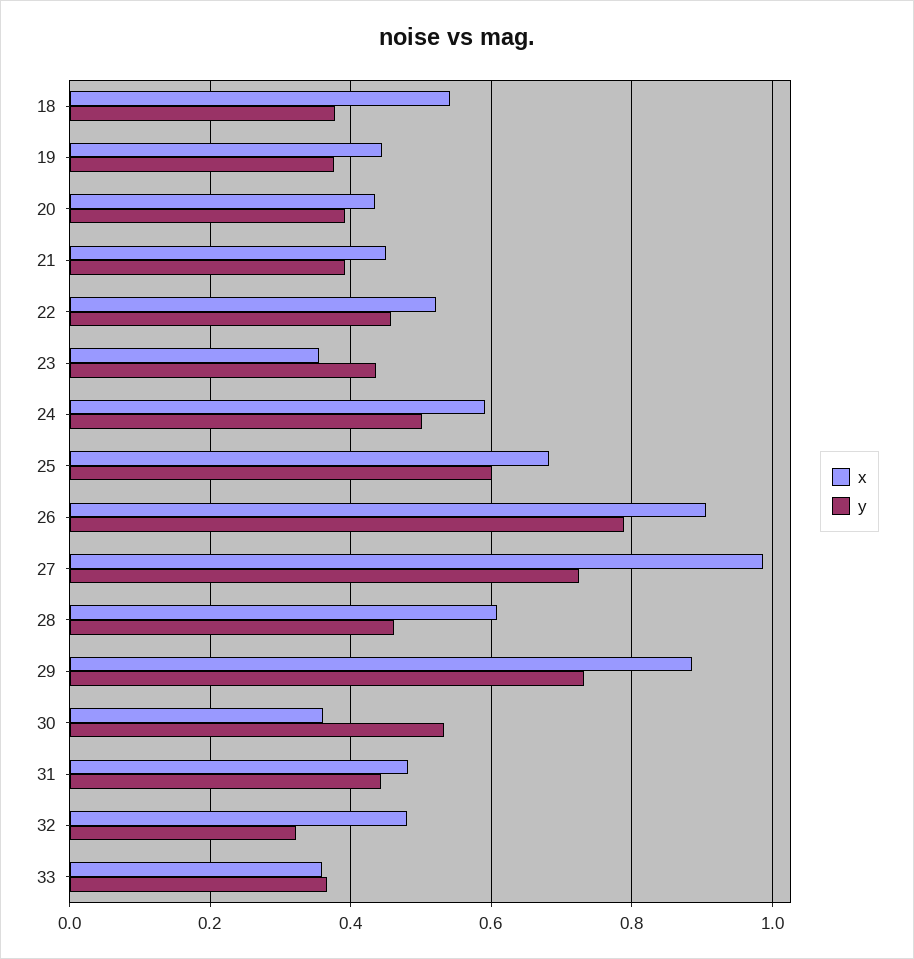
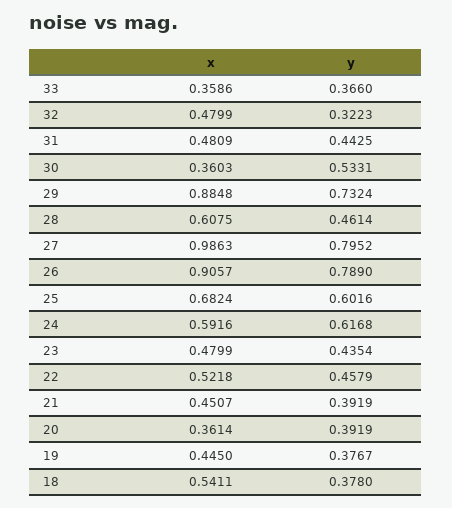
x, 20: 0.44 -> 0.3614
x, 23: 0.36 -> 0.4799
y, 24: 0.5 -> 0.6168
y, 27: 0.72 -> 0.7952

